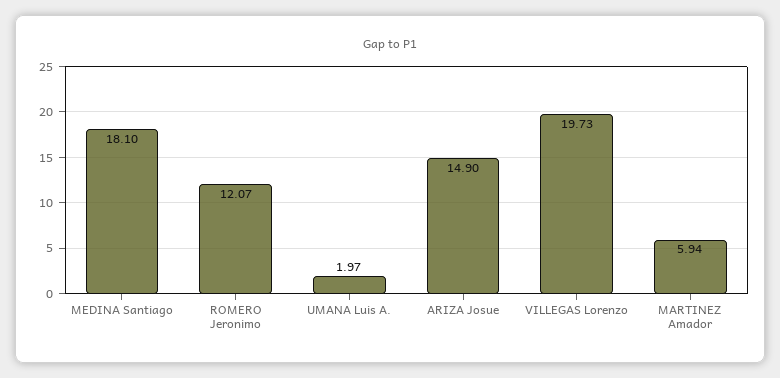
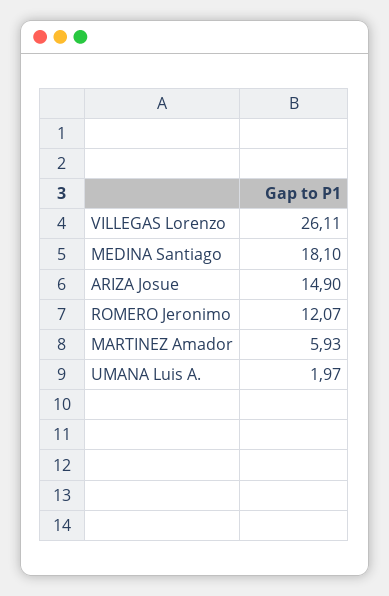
VILLEGAS Lorenzo: 19.73 -> 26.11
MARTINEZ Amador: 5.94 -> 5.93

